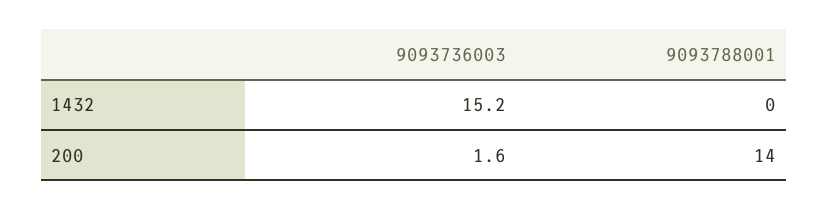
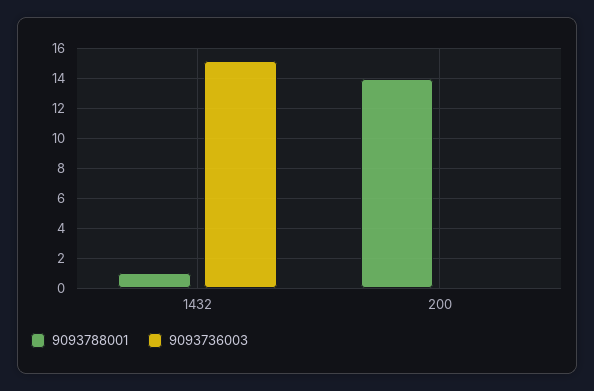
9093788001, 1432: 0 -> 1
9093736003, 200: 1.6 -> 0

